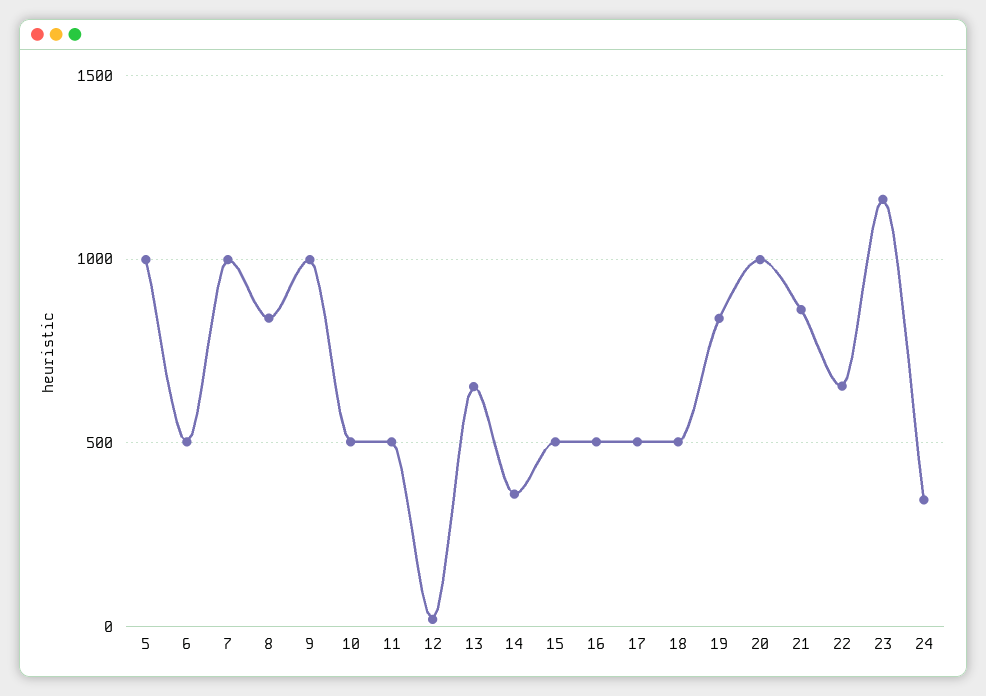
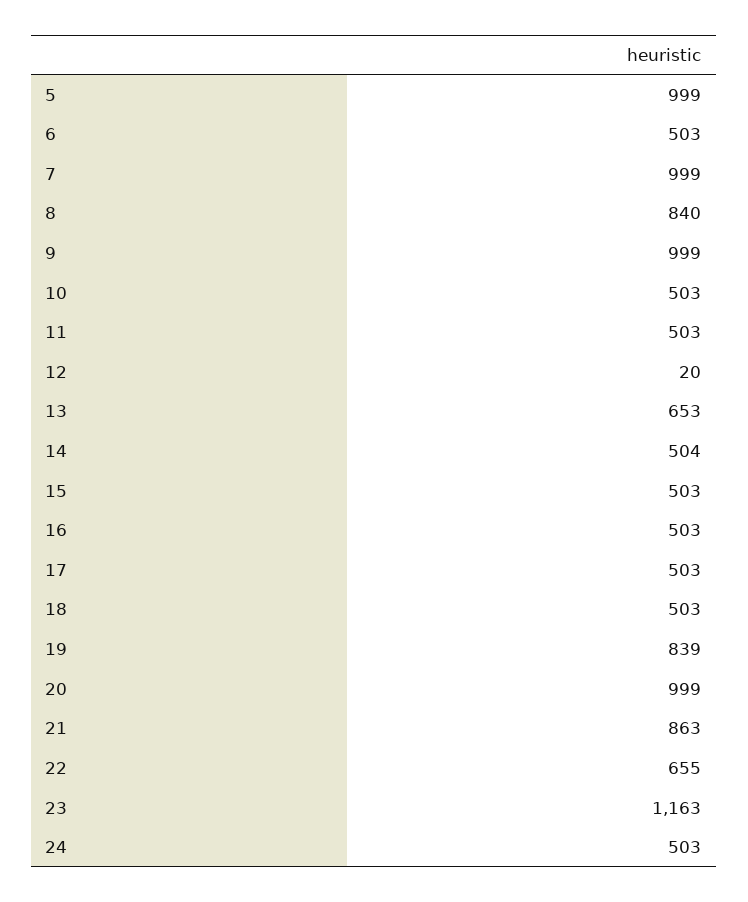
14: 350 -> 504
24: 350 -> 503

